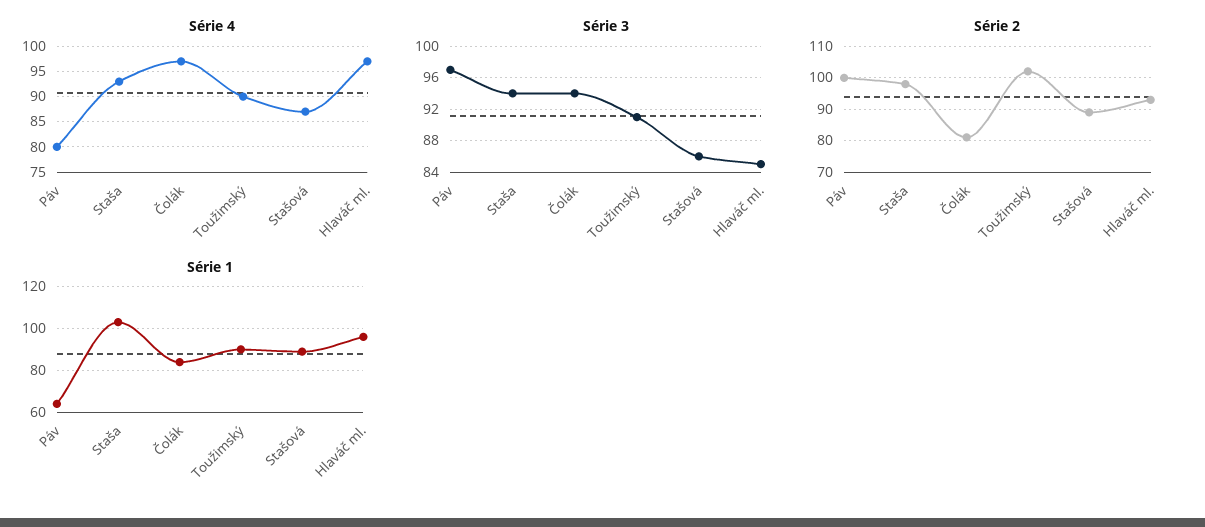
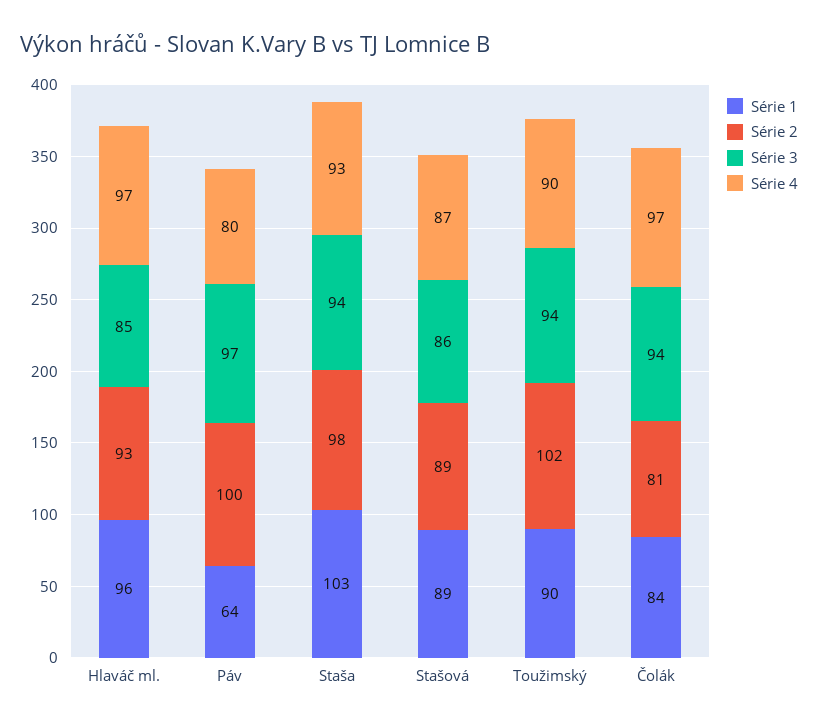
Série 3, Toužimský: 91 -> 94

